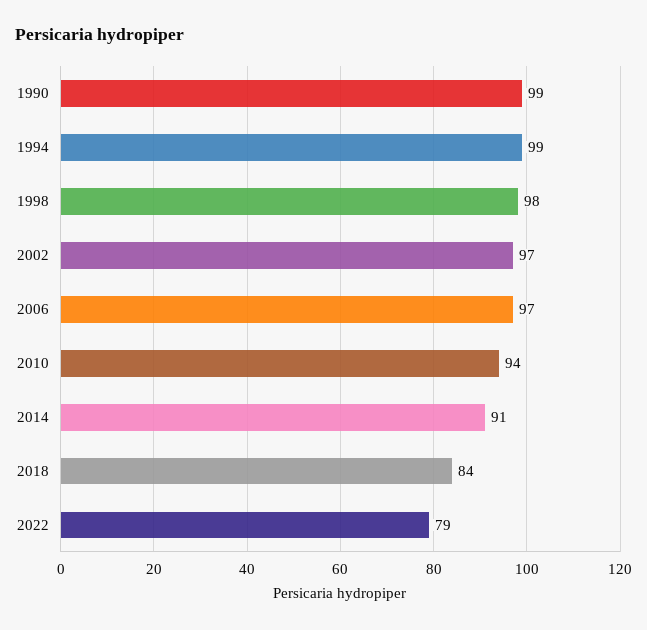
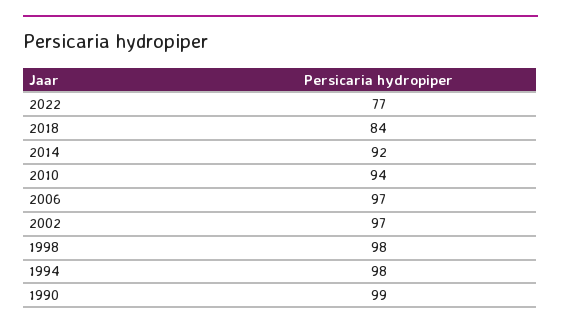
1994: 99 -> 98
2014: 91 -> 92
2022: 79 -> 77

